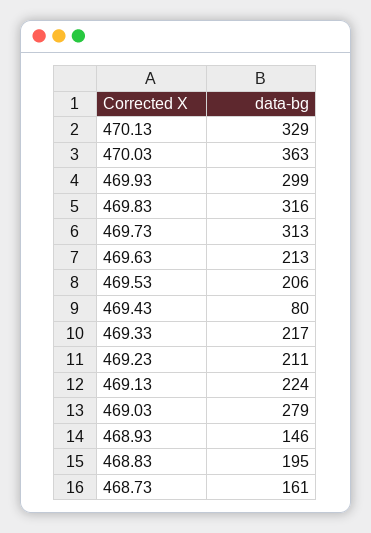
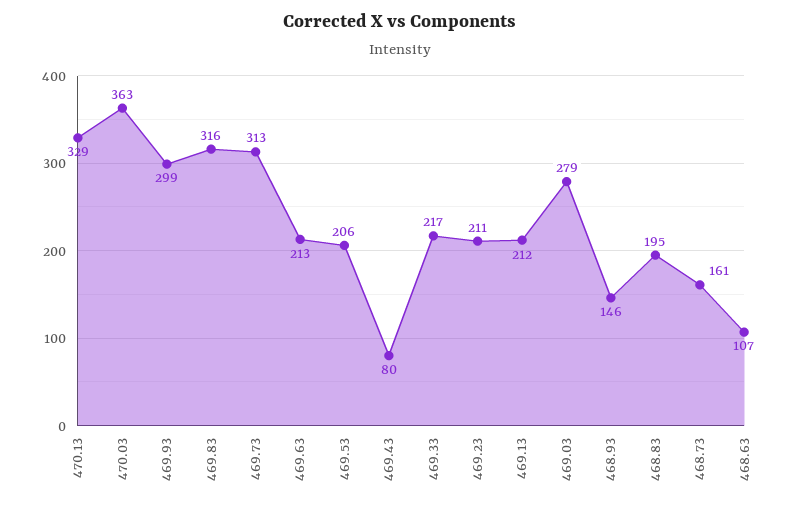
469.13: 224 -> 212
468.63: none -> 107

